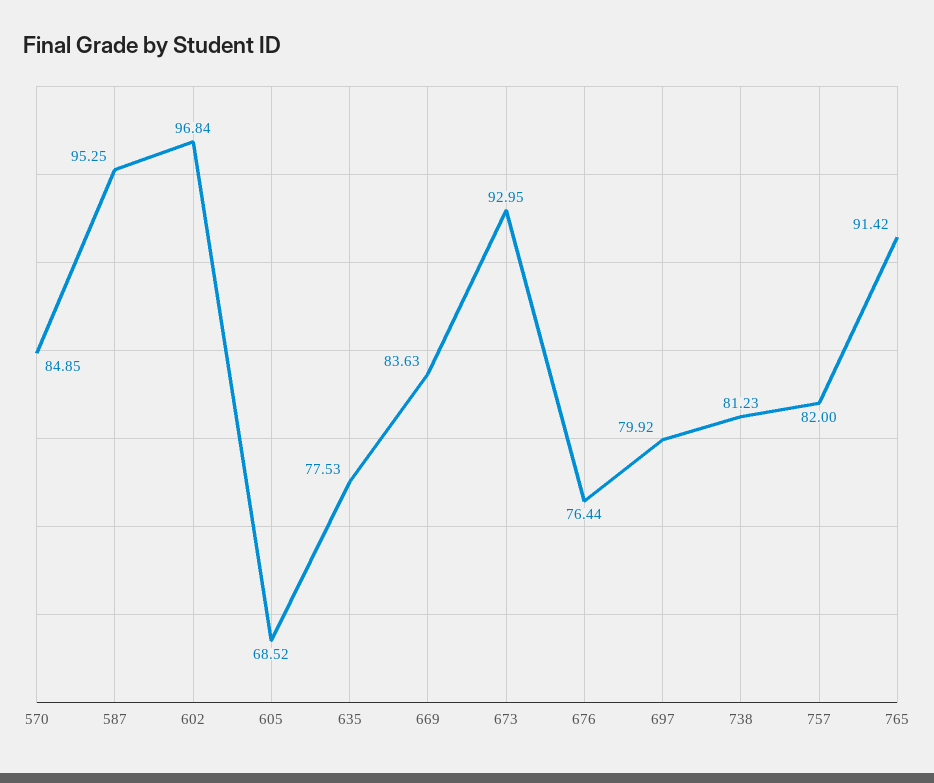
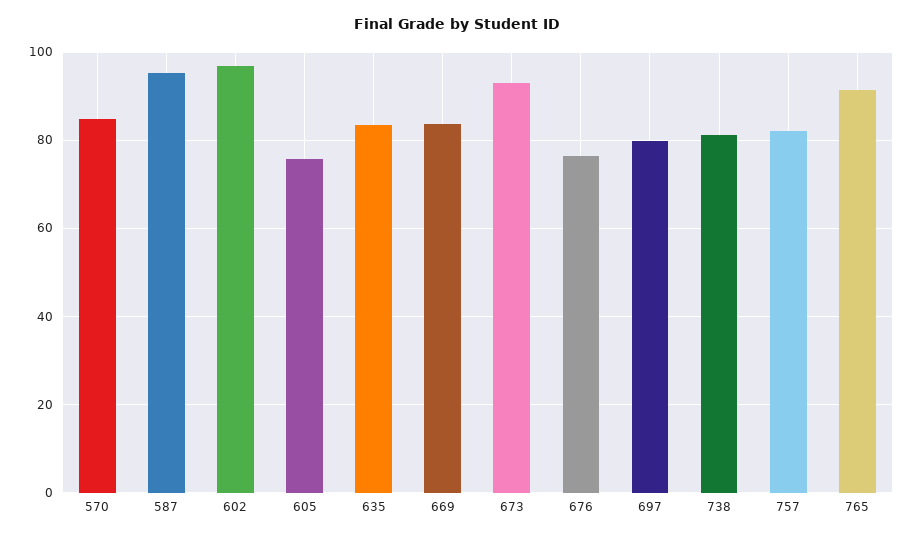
605: 68.52 -> 76
635: 77.53 -> 84

